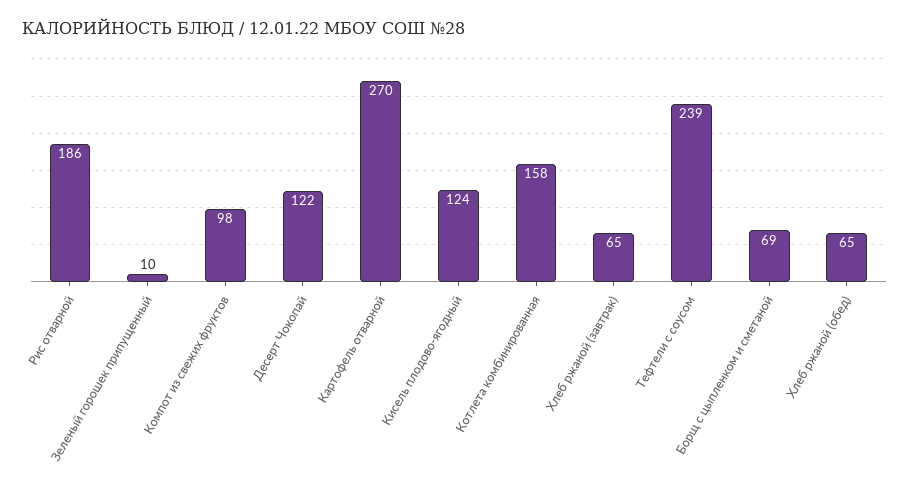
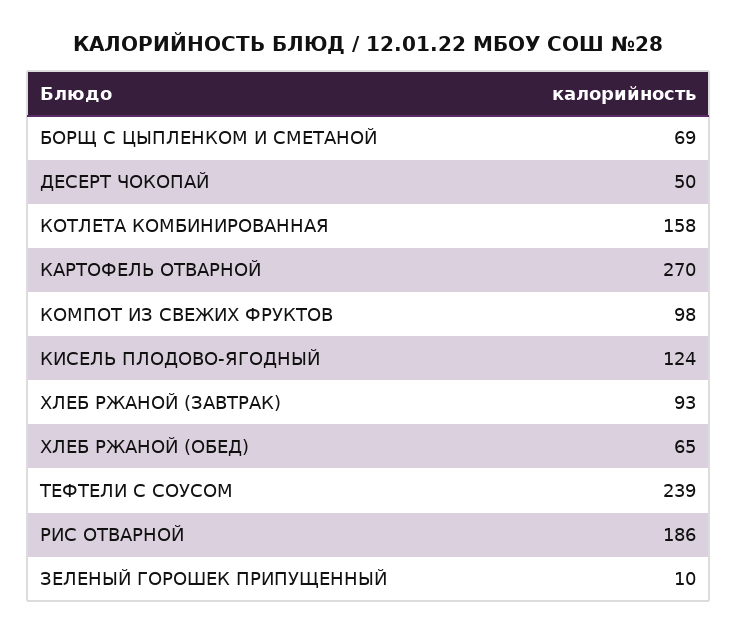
Десерт Чокопай: 122 -> 50
Хлеб ржаной (завтрак): 65 -> 93

